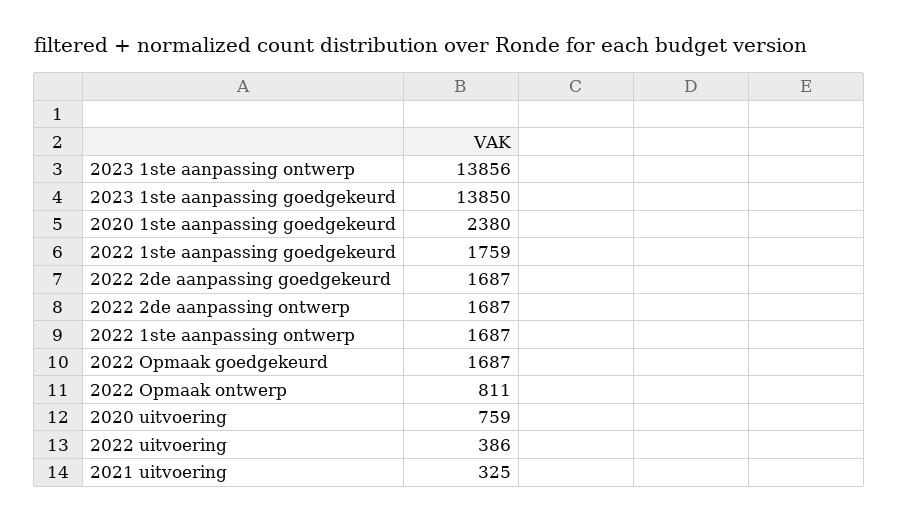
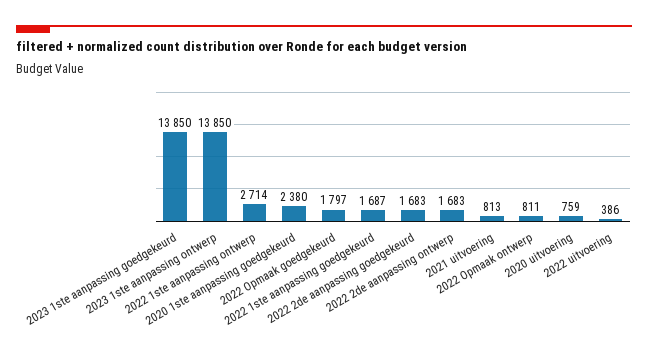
2023 1ste aanpassing ontwerp: 13856 -> 13850
2022 1ste aanpassing goedgekeurd: 1759 -> 1687
2022 2de aanpassing goedgekeurd: 1687 -> 1683
2022 2de aanpassing ontwerp: 1687 -> 1683
2022 1ste aanpassing ontwerp: 1687 -> 2714
2022 Opmaak goedgekeurd: 1687 -> 1797
2021 uitvoering: 325 -> 813

